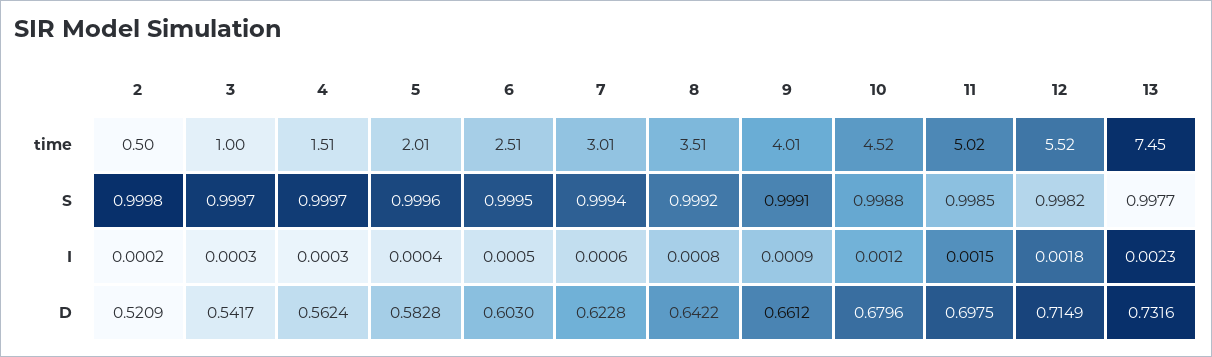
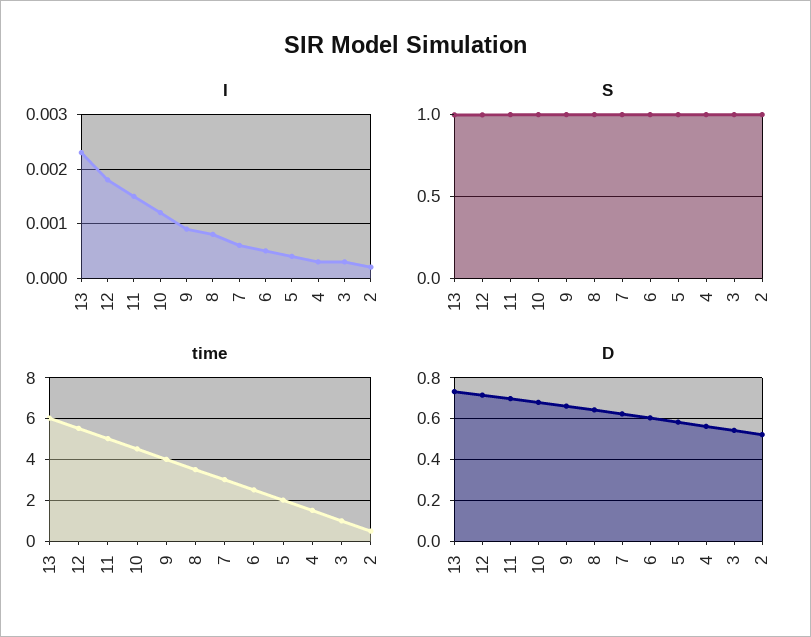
time, 13: 7.45 -> 6

